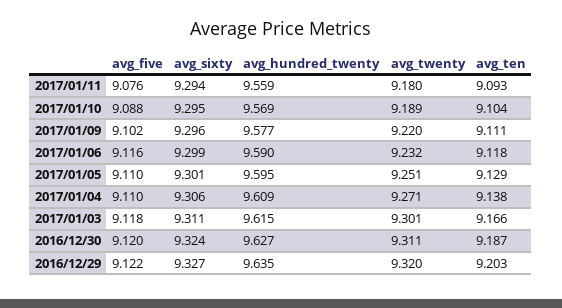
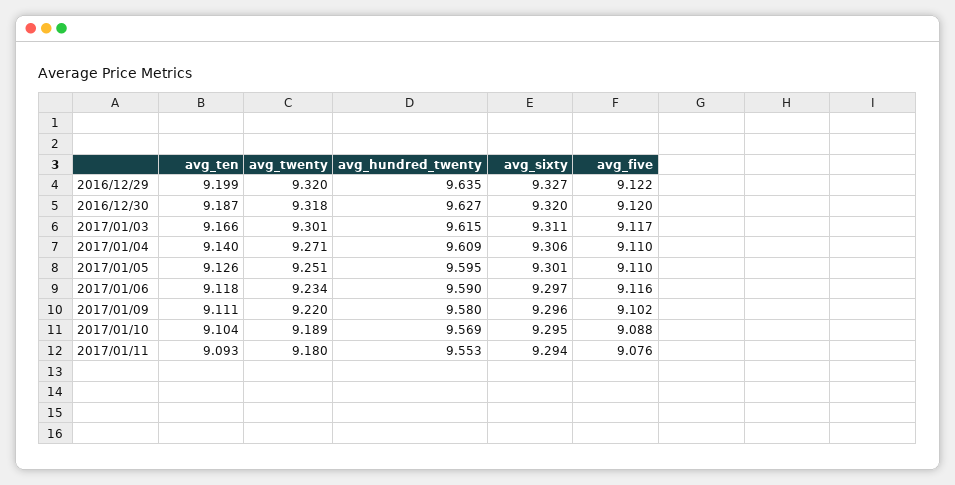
avg_hundred_twenty, 2017/01/11: 9.559 -> 9.553
avg_hundred_twenty, 2017/01/09: 9.577 -> 9.58
avg_sixty, 2017/01/06: 9.299 -> 9.297
avg_twenty, 2017/01/06: 9.232 -> 9.234
avg_ten, 2017/01/05: 9.129 -> 9.126
avg_ten, 2017/01/04: 9.138 -> 9.14
avg_five, 2017/01/03: 9.118 -> 9.117
avg_sixty, 2016/12/30: 9.324 -> 9.32
avg_twenty, 2016/12/30: 9.311 -> 9.318
avg_ten, 2016/12/29: 9.203 -> 9.199

